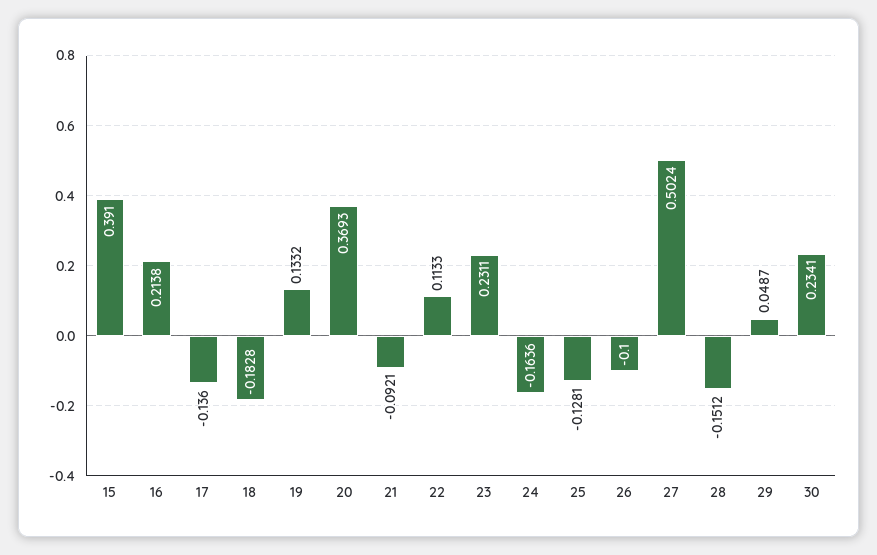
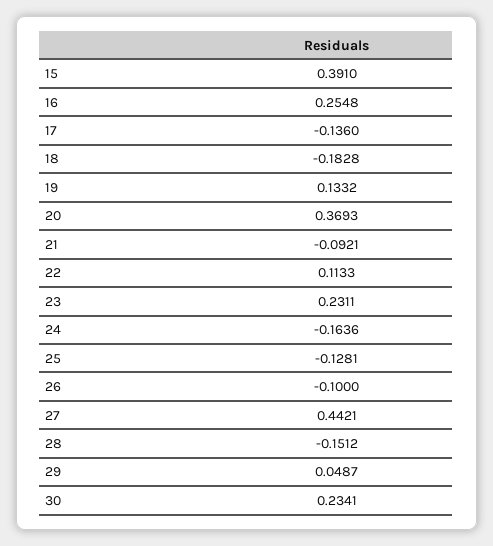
16: 0.2138 -> 0.2548
27: 0.5024 -> 0.4421

